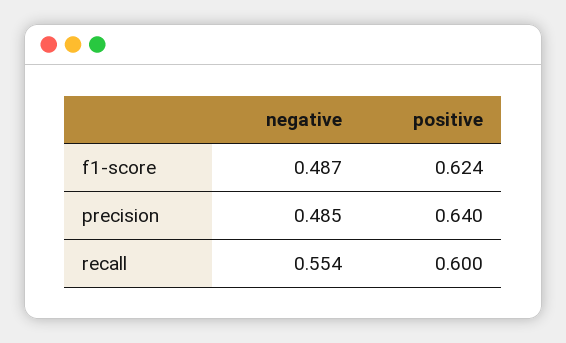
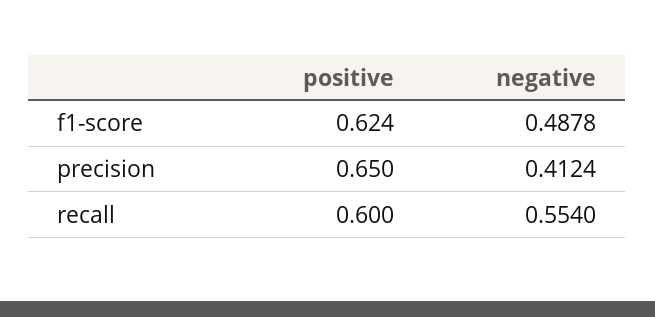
negative, f1-score: 0.487 -> 0.4878
negative, precision: 0.485 -> 0.4124
positive, precision: 0.64 -> 0.65

